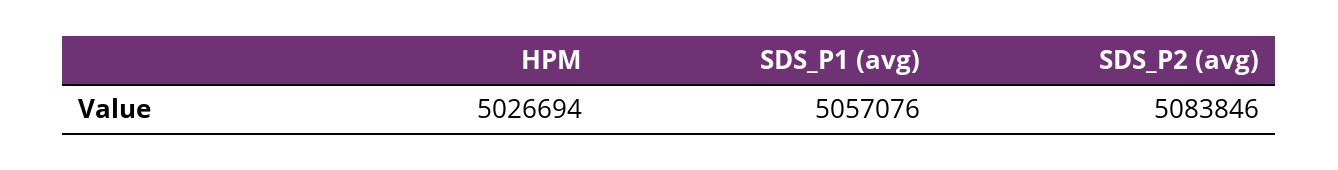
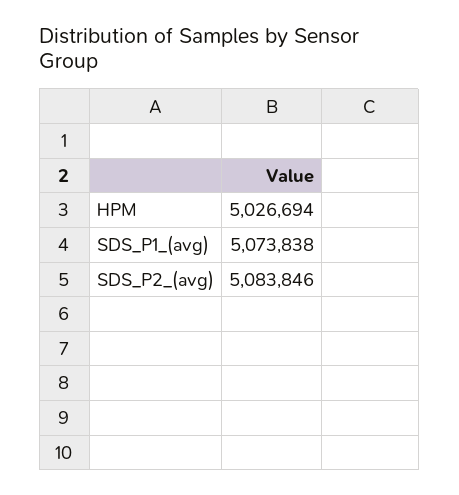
SDS_P1 (avg): 5057076 -> 5073838

